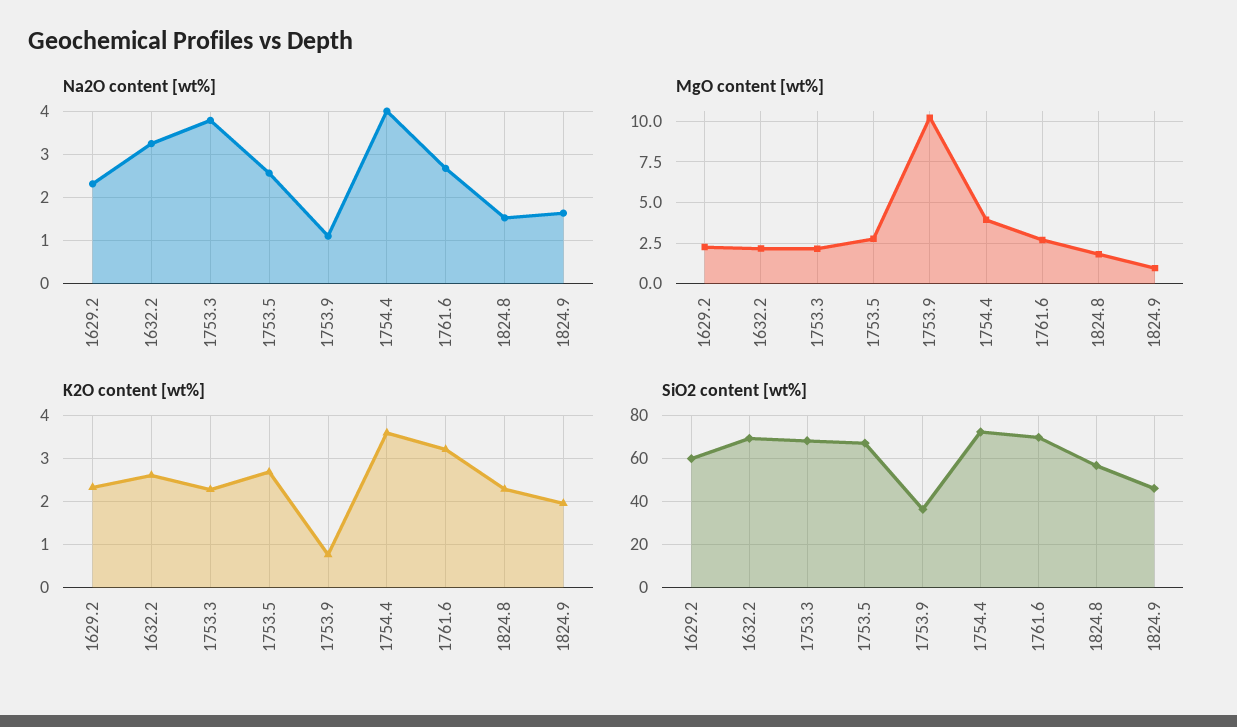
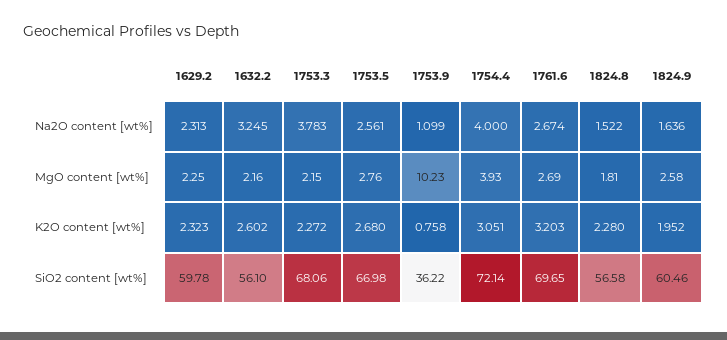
MgO content [wt%], 1824.9: 1 -> 2.58
K2O content [wt%], 1754.4: 3.6 -> 3.051
SiO2 content [wt%], 1632.2: 70 -> 56.1
SiO2 content [wt%], 1824.9: 45 -> 60.46

